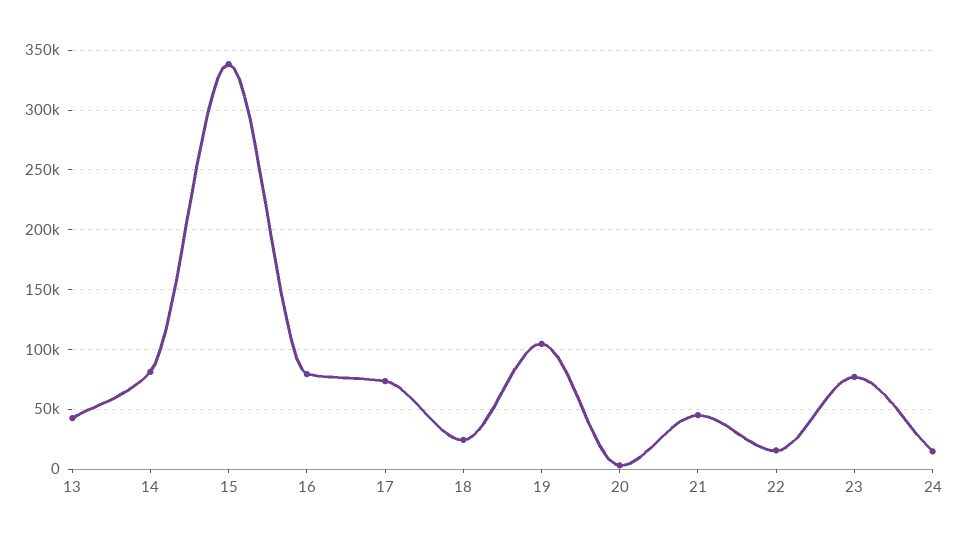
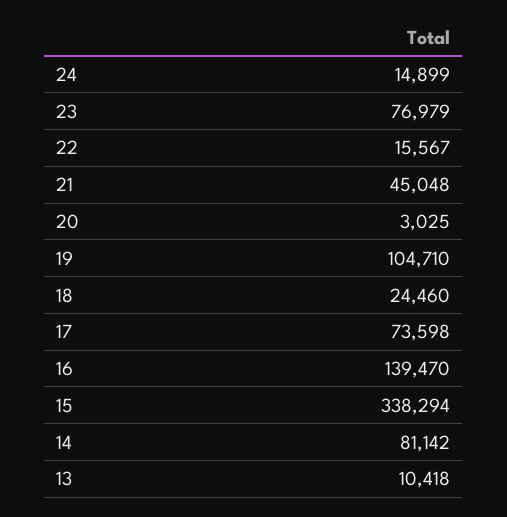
13: 40000 -> 10418
16: 80000 -> 139470

